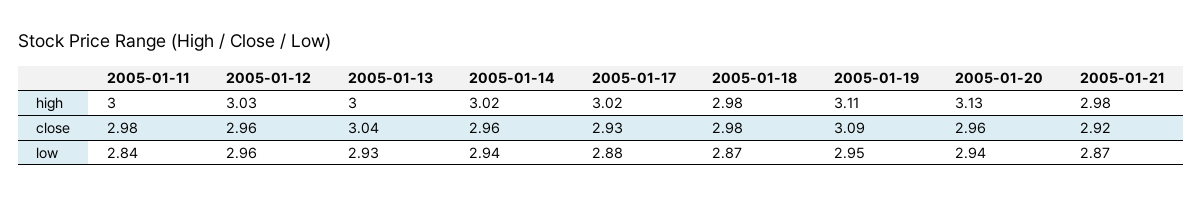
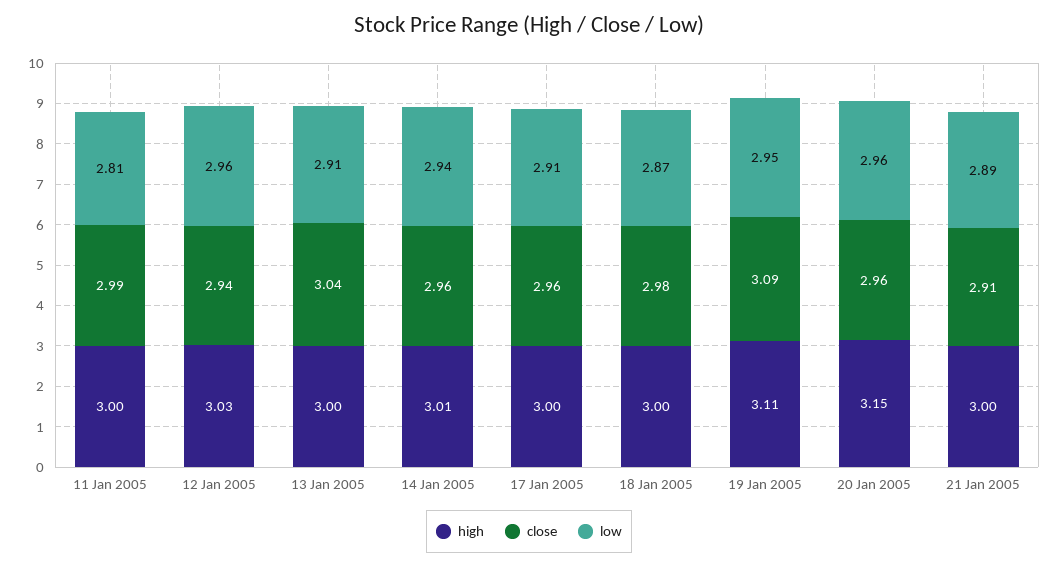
high, 2005-01-14: 3.02 -> 3.01
high, 2005-01-17: 3.02 -> 3
high, 2005-01-18: 2.98 -> 3
high, 2005-01-20: 3.13 -> 3.15
high, 2005-01-21: 2.98 -> 3
close, 2005-01-11: 2.98 -> 2.99
close, 2005-01-12: 2.96 -> 2.94
close, 2005-01-17: 2.93 -> 2.96
close, 2005-01-21: 2.92 -> 2.91
low, 2005-01-11: 2.84 -> 2.81
low, 2005-01-13: 2.93 -> 2.91
low, 2005-01-17: 2.88 -> 2.91
low, 2005-01-20: 2.94 -> 2.96
low, 2005-01-21: 2.87 -> 2.89

